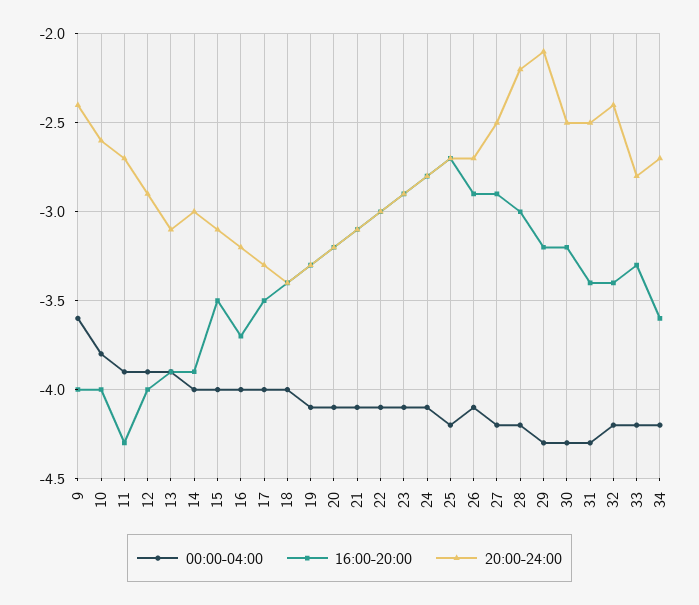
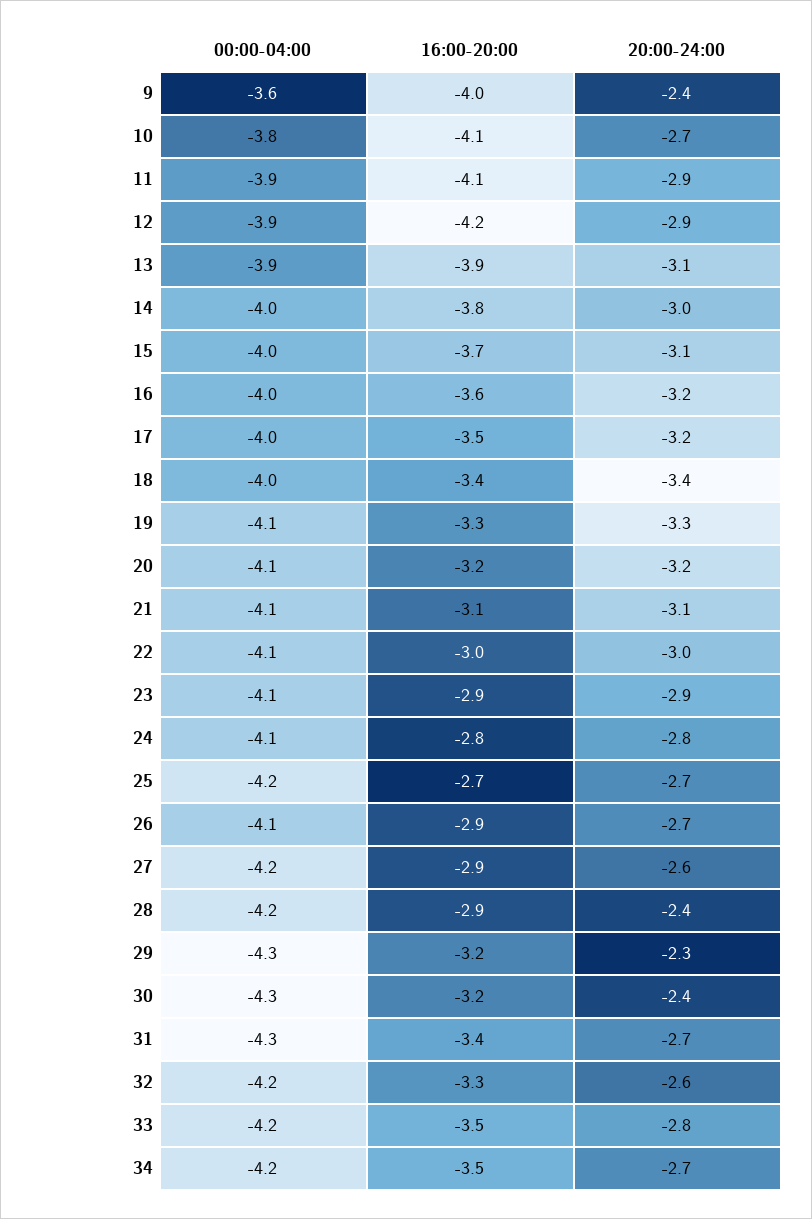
16:00-20:00, 10: -4 -> -4.1
20:00-24:00, 10: -2.6 -> -2.7
16:00-20:00, 11: -4.3 -> -4.1
20:00-24:00, 11: -2.7 -> -2.9
16:00-20:00, 12: -4 -> -4.2
16:00-20:00, 14: -3.9 -> -3.8
16:00-20:00, 15: -3.5 -> -3.7
16:00-20:00, 16: -3.7 -> -3.6
20:00-24:00, 17: -3.3 -> -3.2
20:00-24:00, 27: -2.5 -> -2.6
16:00-20:00, 28: -3 -> -2.9
20:00-24:00, 28: -2.2 -> -2.4
20:00-24:00, 29: -2.1 -> -2.3
20:00-24:00, 30: -2.5 -> -2.4
20:00-24:00, 31: -2.5 -> -2.7
16:00-20:00, 32: -3.4 -> -3.3
20:00-24:00, 32: -2.4 -> -2.6
16:00-20:00, 33: -3.3 -> -3.5
16:00-20:00, 34: -3.6 -> -3.5

